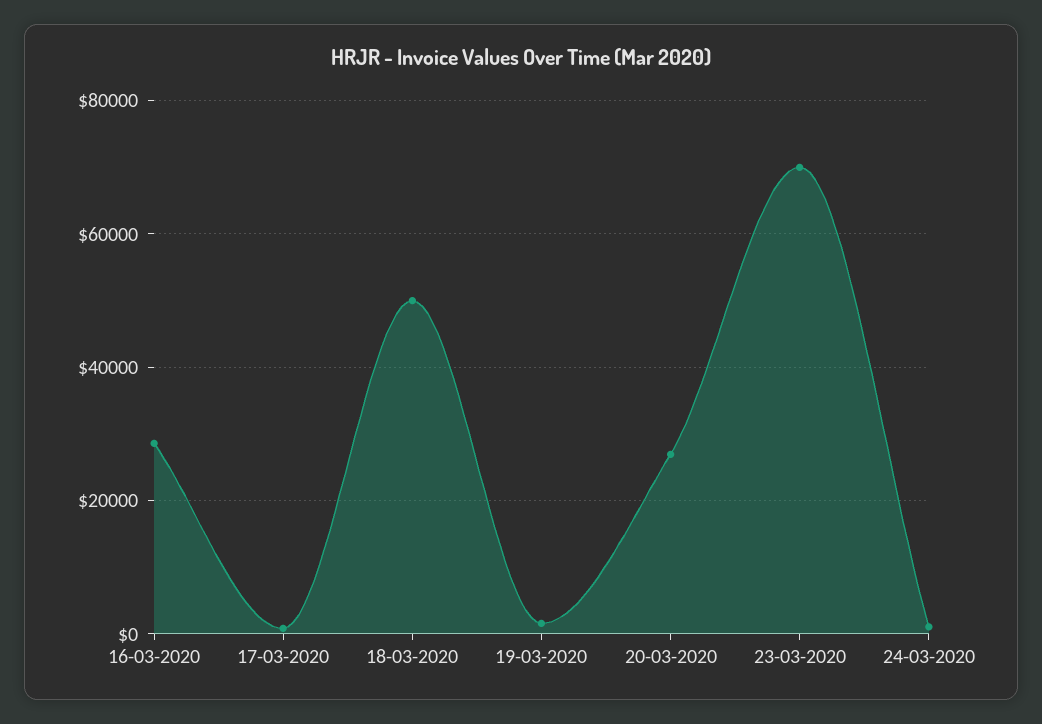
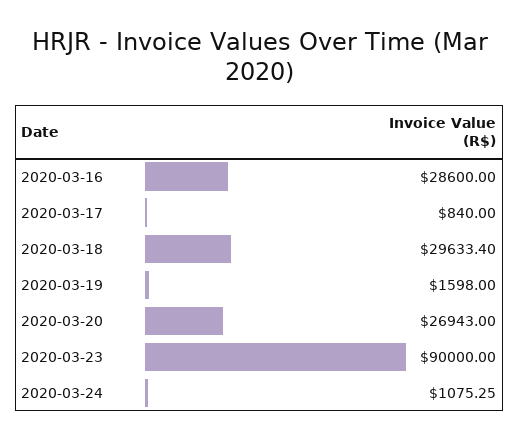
18-03-2020: 50000 -> 29633.4
23-03-2020: 70000 -> 90000

